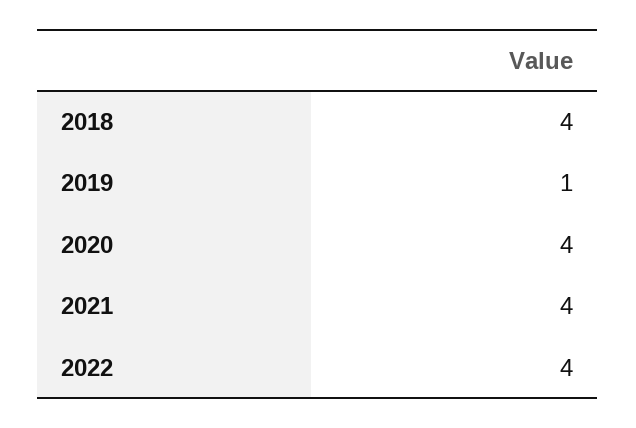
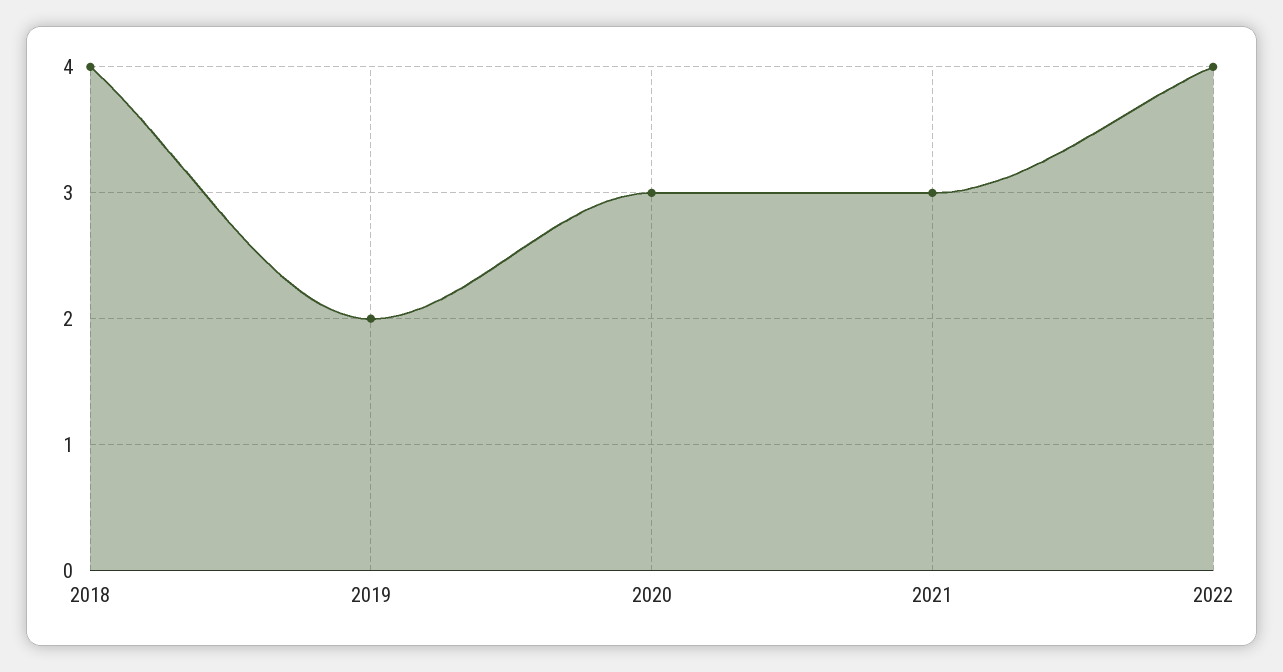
2019: 1 -> 2
2020: 4 -> 3
2021: 4 -> 3

